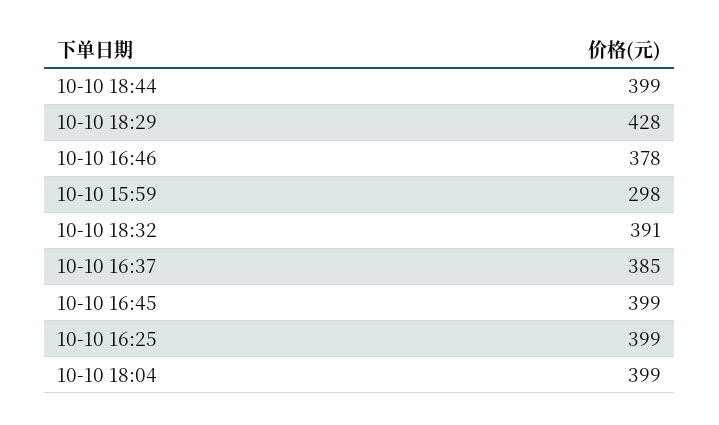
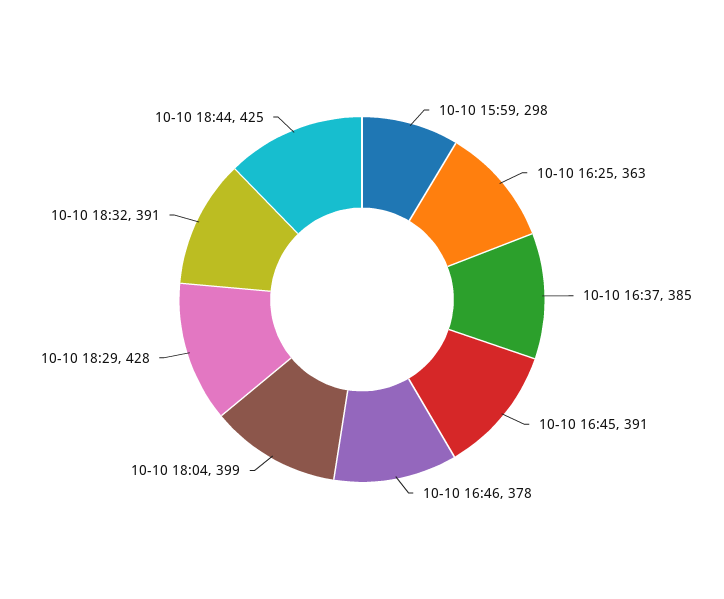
10-10 18:44: 399 -> 425
10-10 16:45: 399 -> 391
10-10 16:25: 399 -> 363

